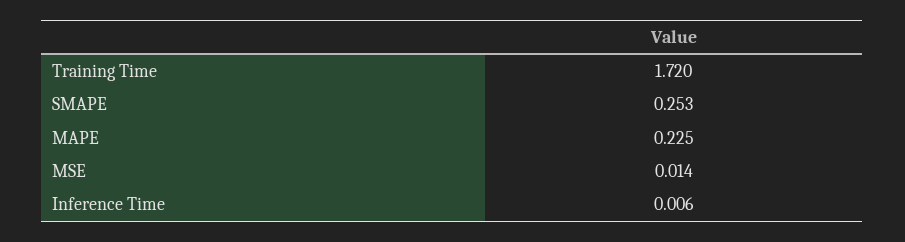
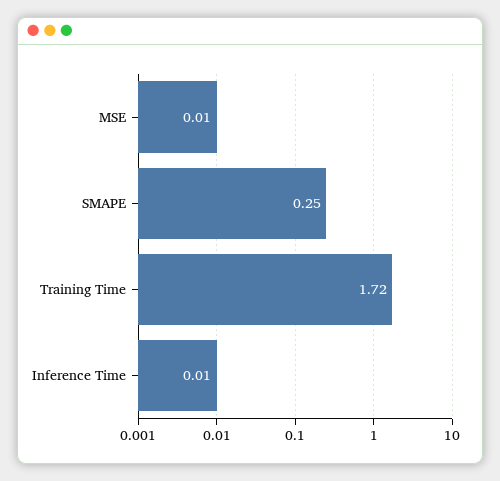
MAPE: 0.225 -> none

